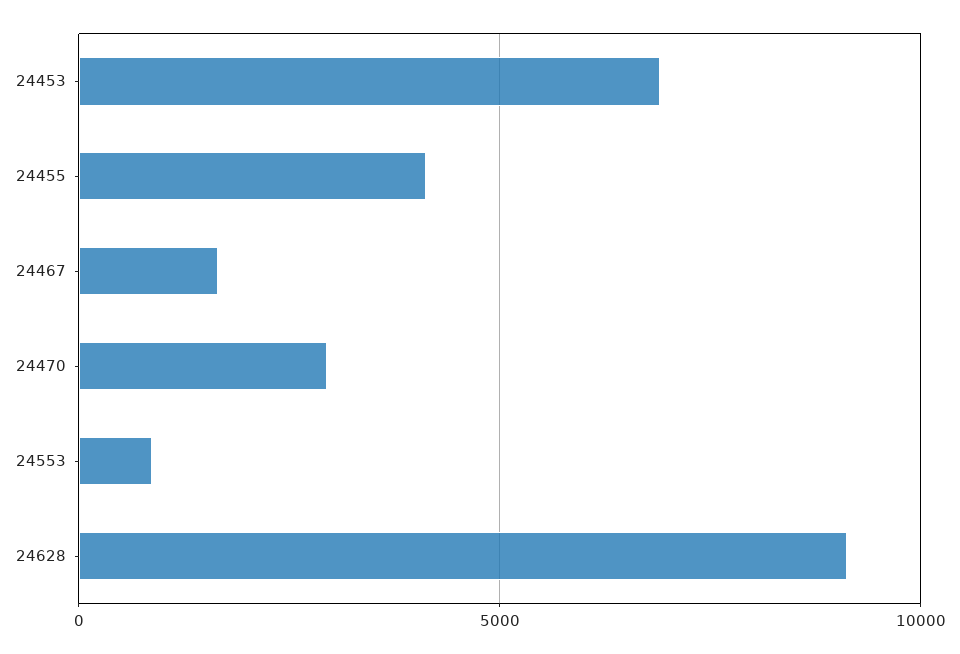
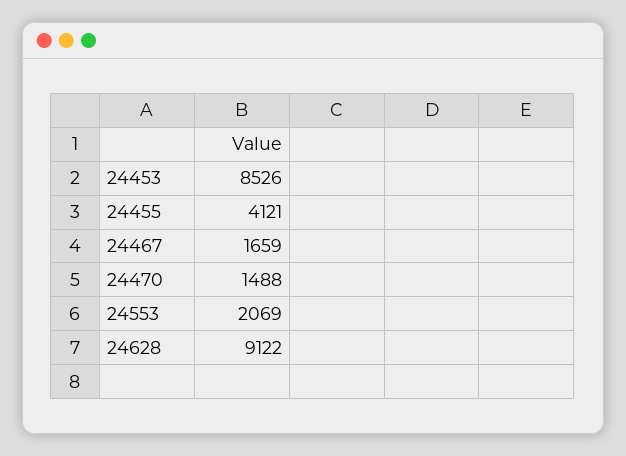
24453: 7000 -> 8526
24470: 3000 -> 1488
24553: 1000 -> 2069

